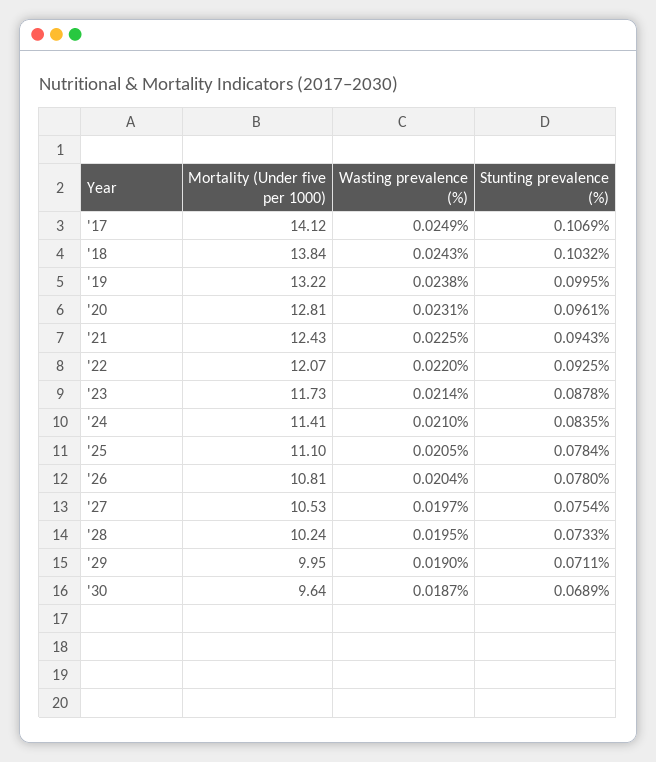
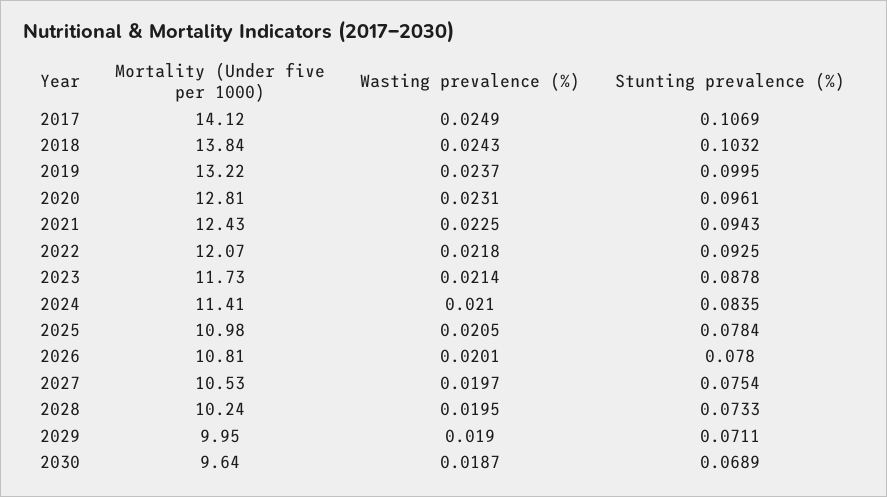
Wasting prevalence (%), '19: 0.0238 -> 0.0237
Wasting prevalence (%), '22: 0.022 -> 0.0218
Mortality (Under five per 1000), '25: 11.1 -> 10.98
Wasting prevalence (%), '26: 0.0204 -> 0.0201

